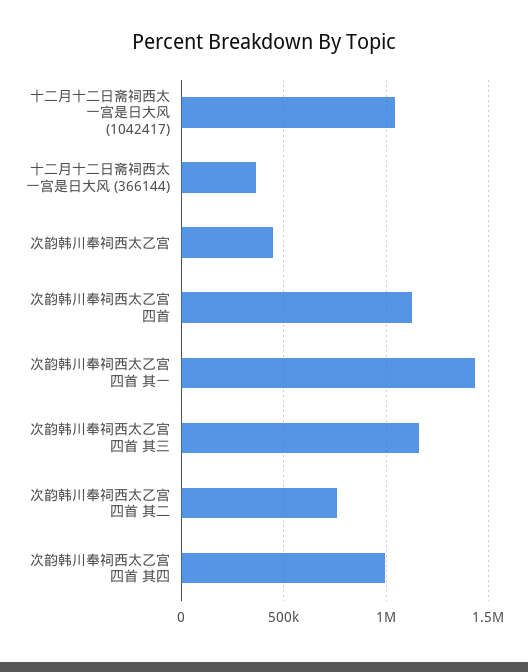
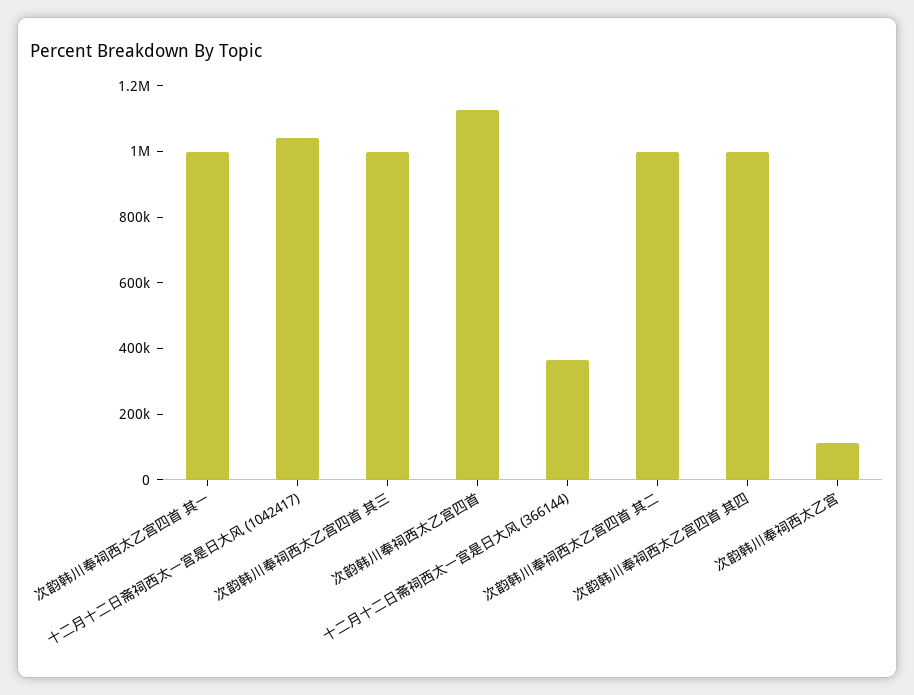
次韵韩川奉祠西太乙宫: 450000 -> 100000
次韵韩川奉祠西太乙宫四首 其一: 1450000 -> 1000000
次韵韩川奉祠西太乙宫四首 其三: 1150000 -> 1000000
次韵韩川奉祠西太乙宫四首 其二: 750000 -> 1000000

